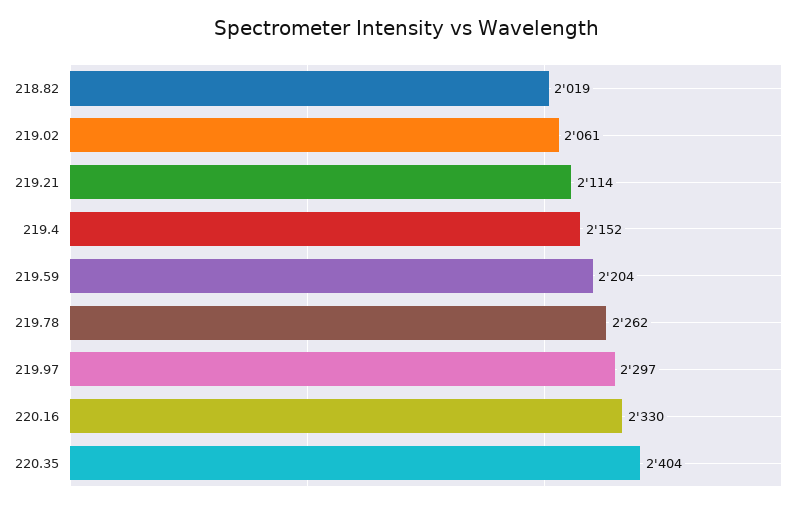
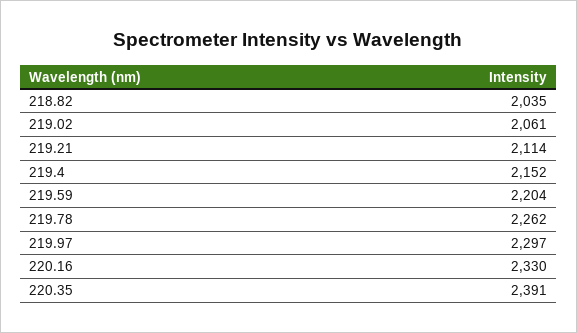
218.82: 2019 -> 2035
220.35: 2404 -> 2391

